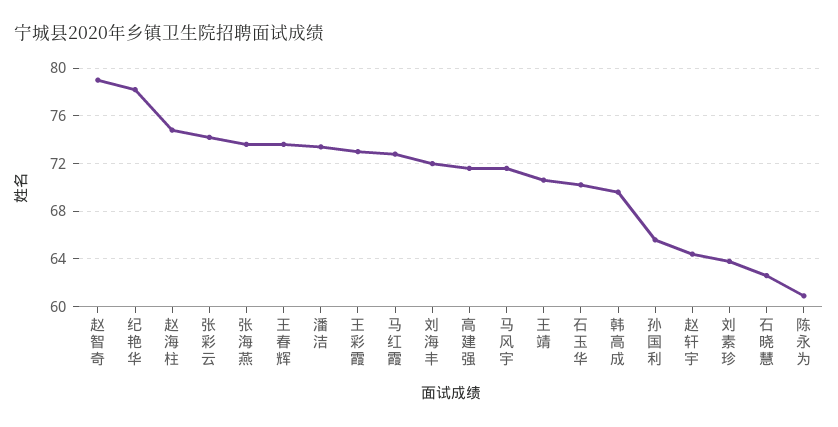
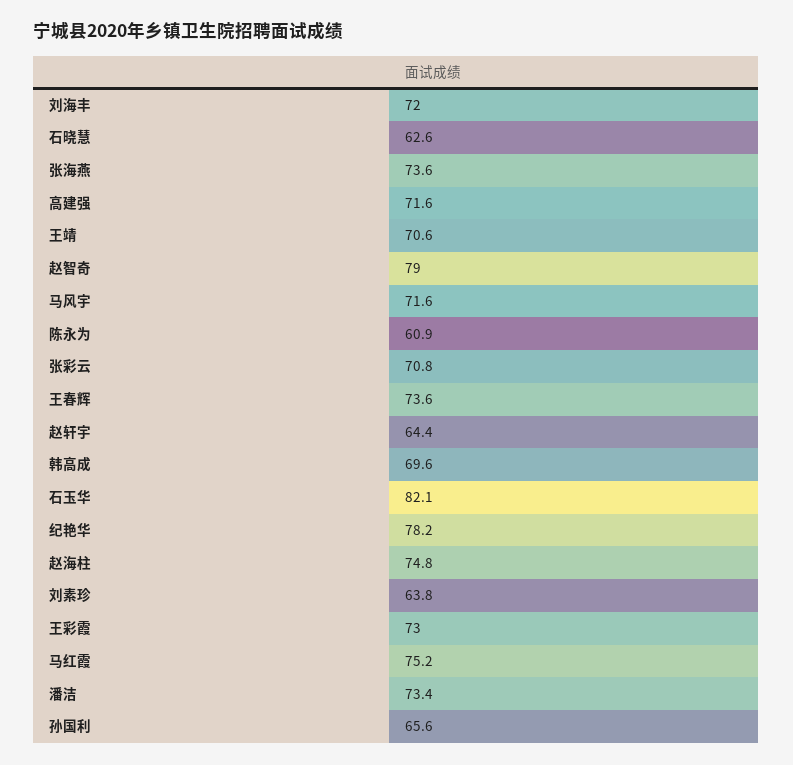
张彩云: 74 -> 70.8
马红霞: 73 -> 75.2
石玉华: 70 -> 82.1

